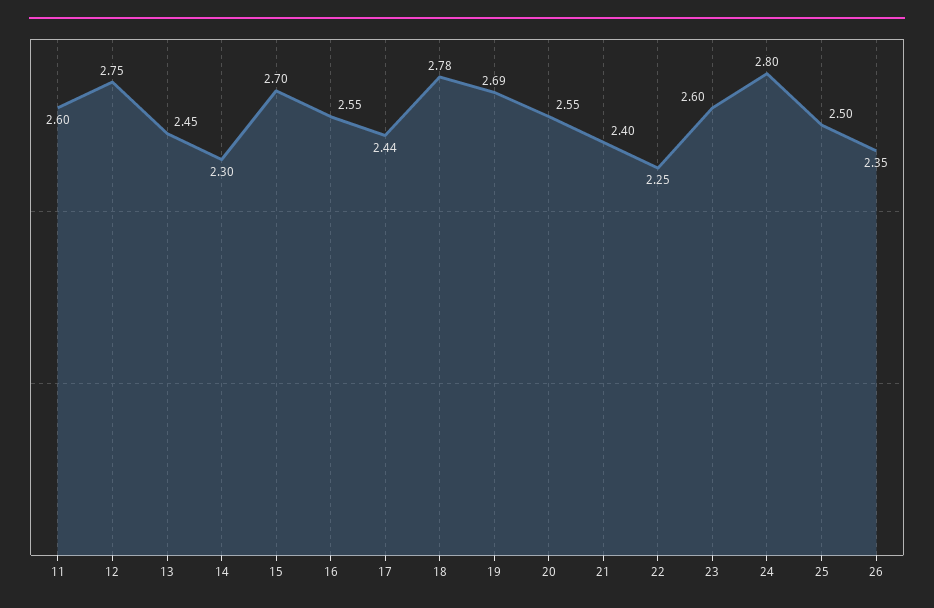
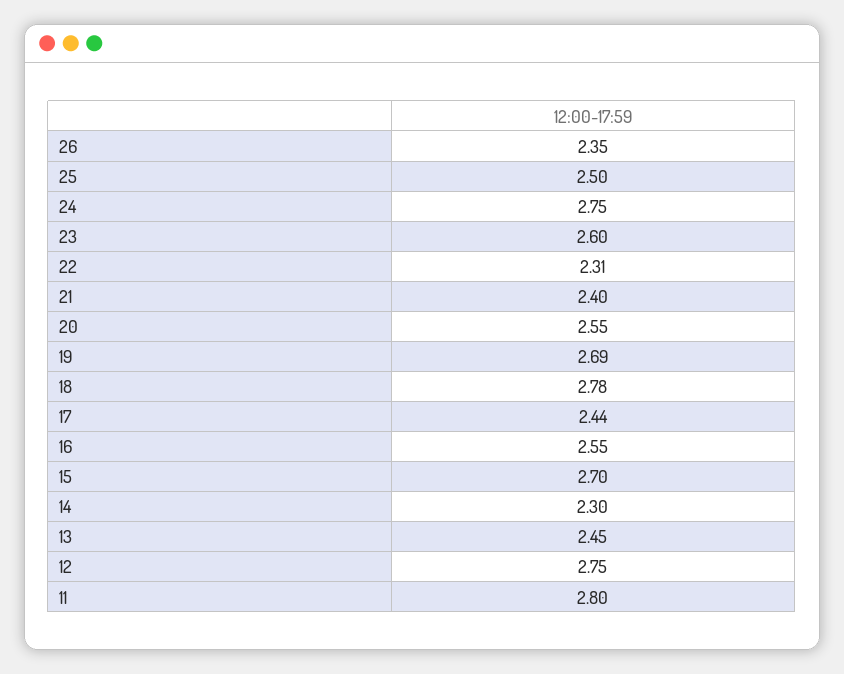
11: 2.6 -> 2.8
22: 2.25 -> 2.31
24: 2.8 -> 2.75

